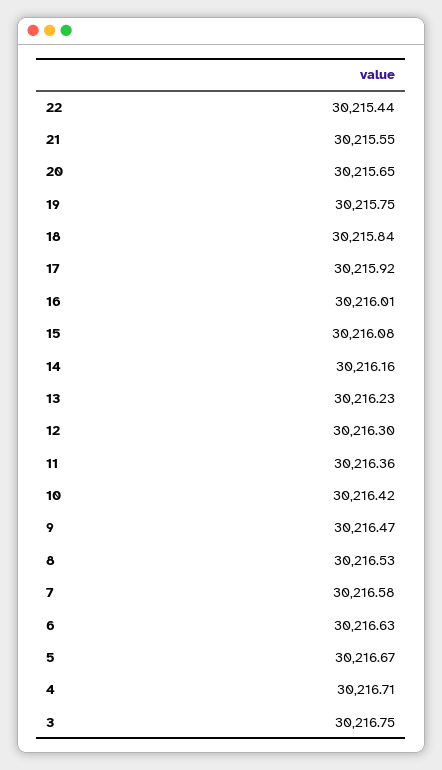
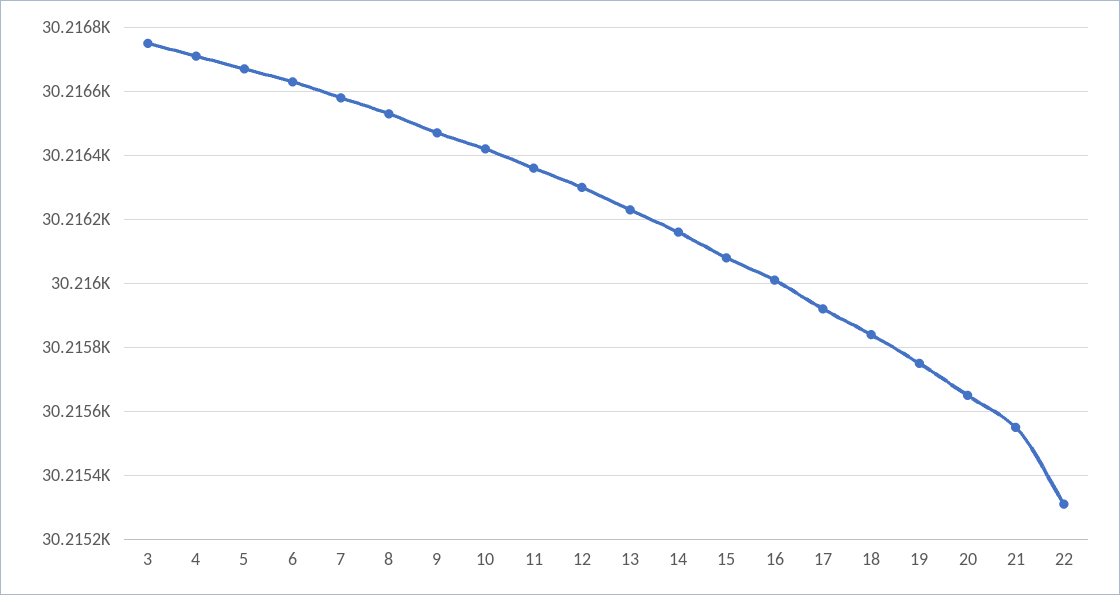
22: 30215.44 -> 30215.3

